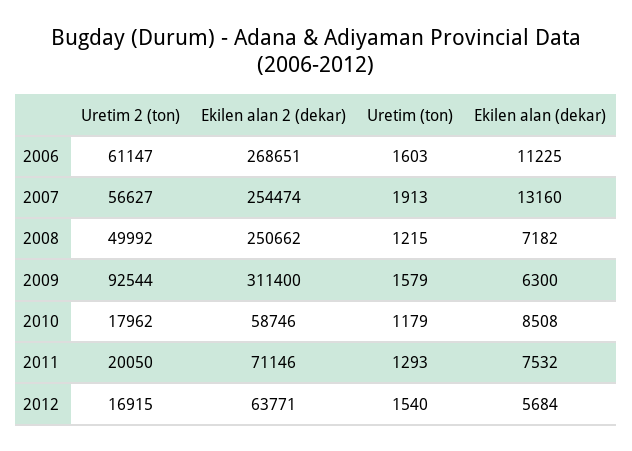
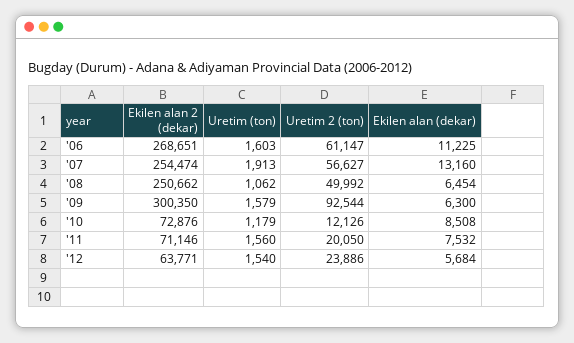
Uretim (ton), 2008: 1215 -> 1062
Ekilen alan (dekar), 2008: 7182 -> 6454
Ekilen alan 2 (dekar), 2009: 311400 -> 300350
Uretim 2 (ton), 2010: 17962 -> 12126
Ekilen alan 2 (dekar), 2010: 58746 -> 72876
Uretim (ton), 2011: 1293 -> 1560
Uretim 2 (ton), 2012: 16915 -> 23886

